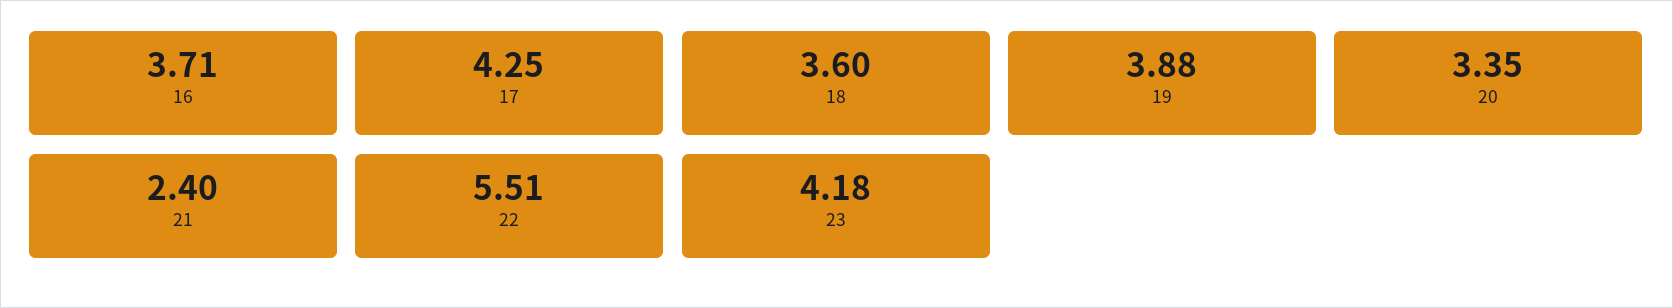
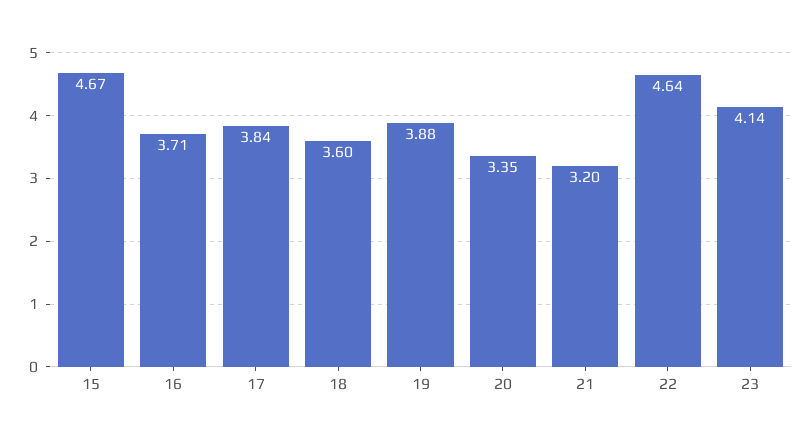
17: 4.25 -> 3.84
21: 2.4 -> 3.2
22: 5.51 -> 4.64
23: 4.18 -> 4.14
15: none -> 4.67

